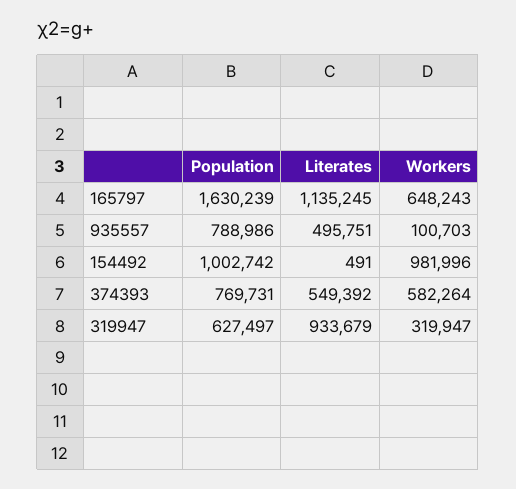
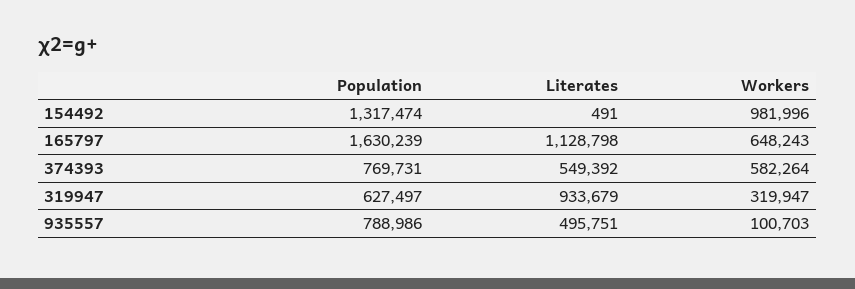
Literates, 165797: 1135245 -> 1128798
Population, 154492: 1002742 -> 1317474

